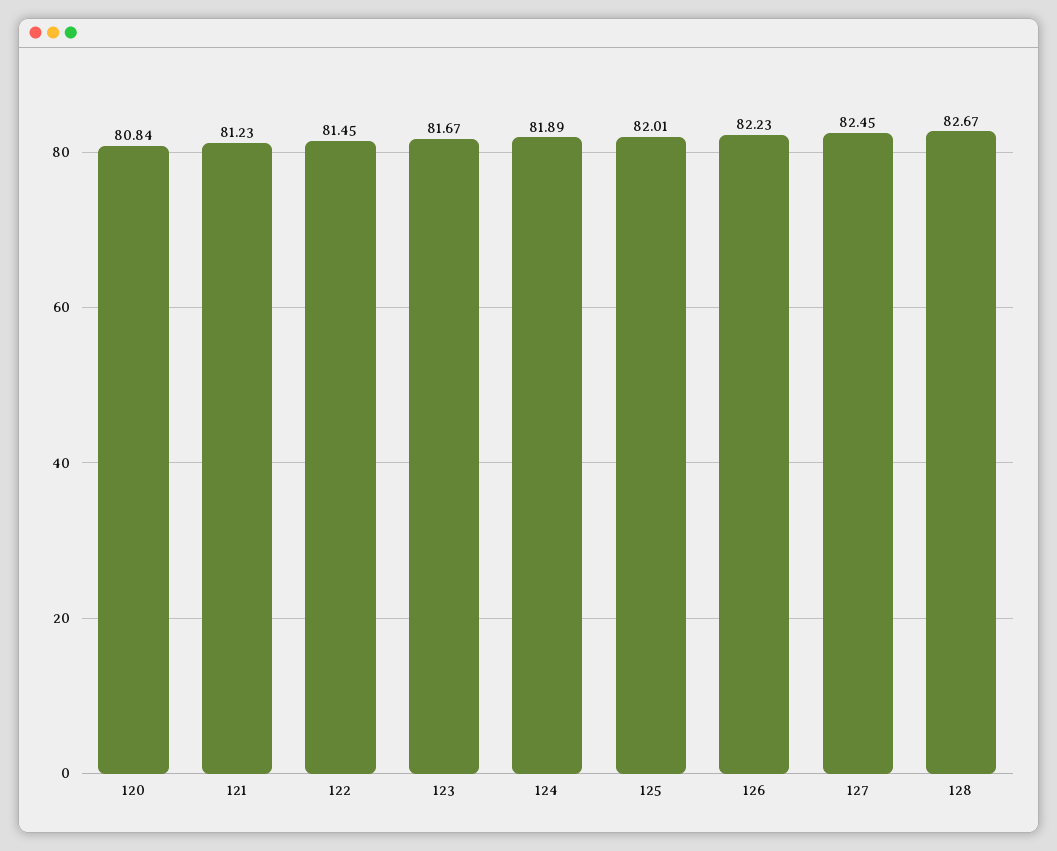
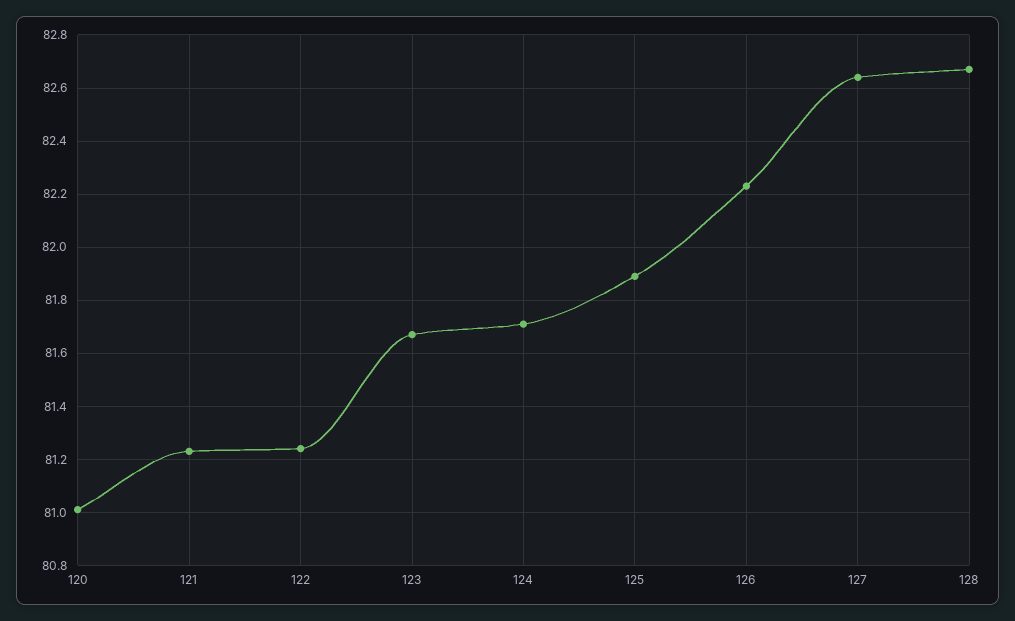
120: 80.84 -> 81
122: 81.45 -> 81.25
124: 81.89 -> 81.7
125: 82.01 -> 81.9
127: 82.45 -> 82.65

